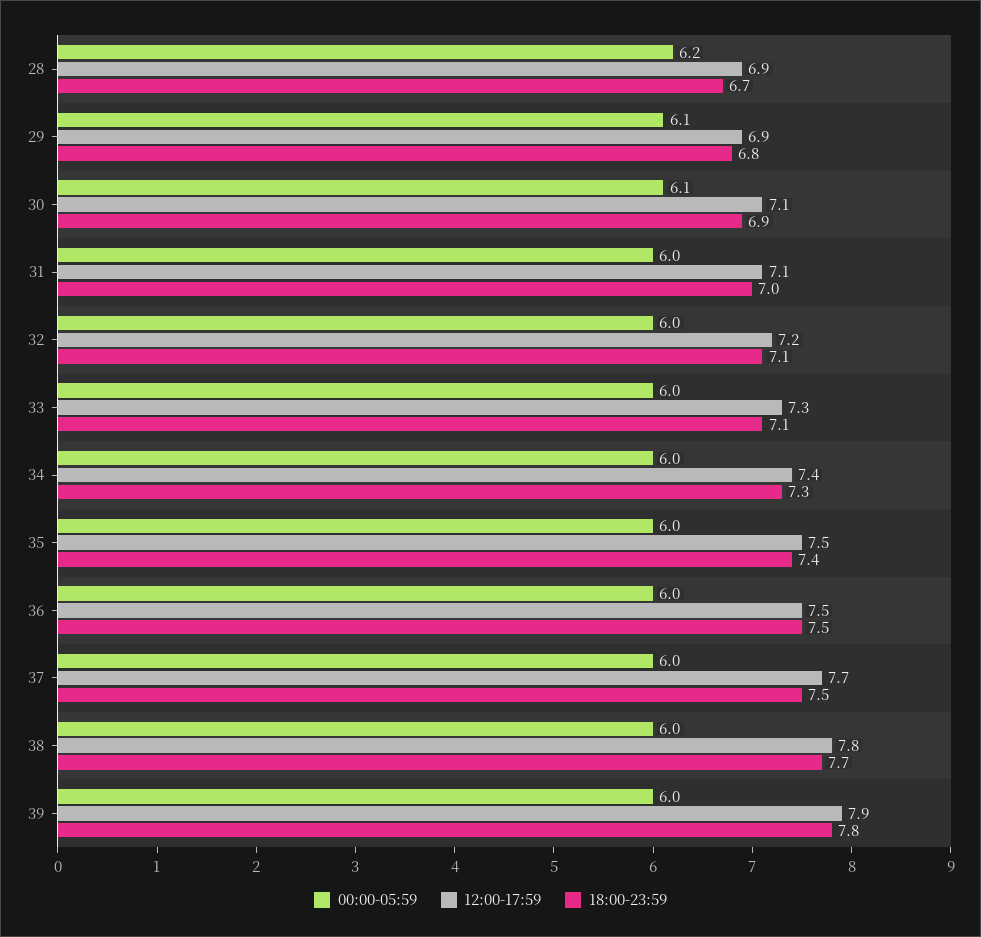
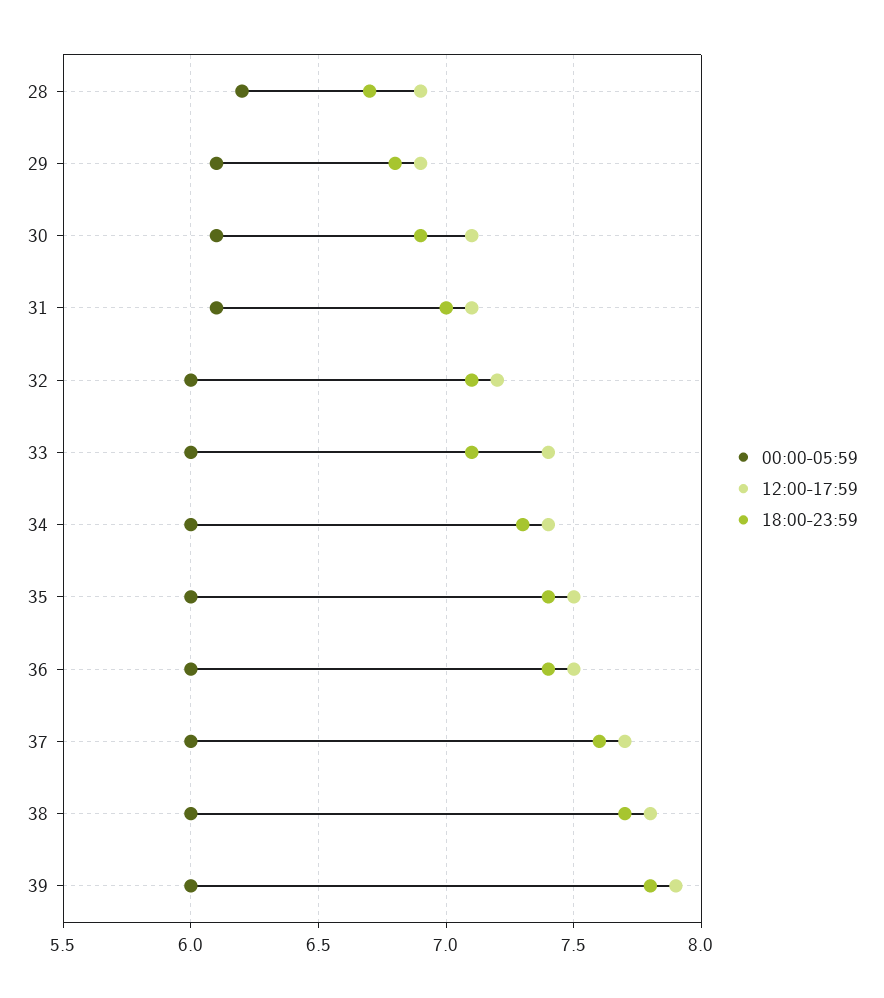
00:00-05:59, 31: 6 -> 6.1
12:00-17:59, 33: 7.3 -> 7.4
18:00-23:59, 36: 7.5 -> 7.4
18:00-23:59, 37: 7.5 -> 7.6

